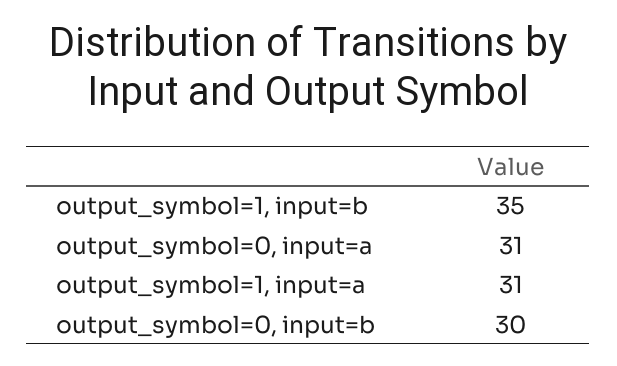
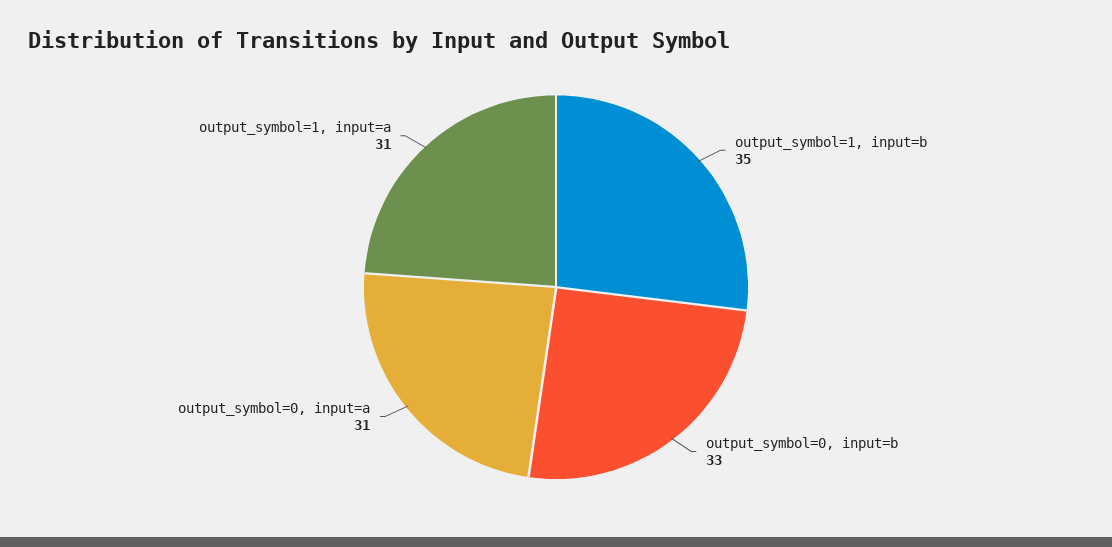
output_symbol=0, input=b: 30 -> 33

